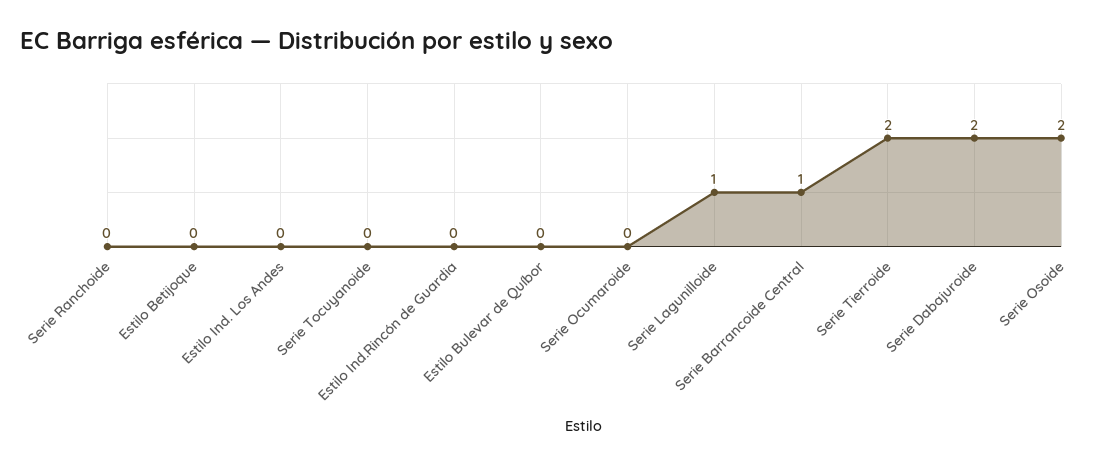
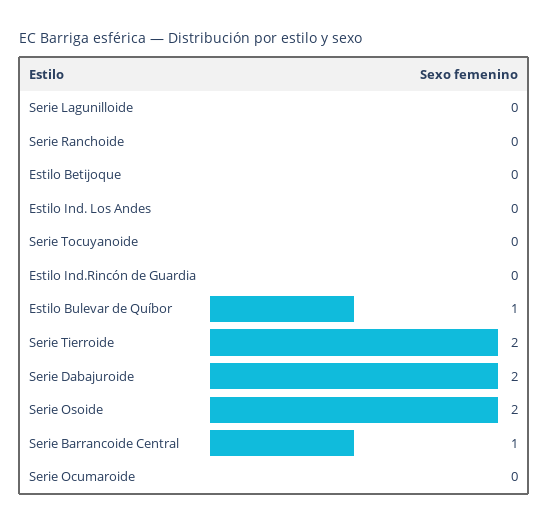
Estilo Bulevar de Quíbor: 0 -> 1
Serie Lagunilloide: 1 -> 0

